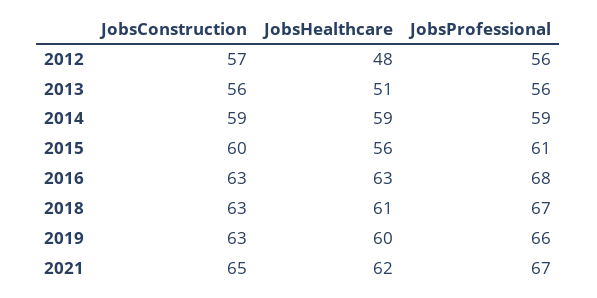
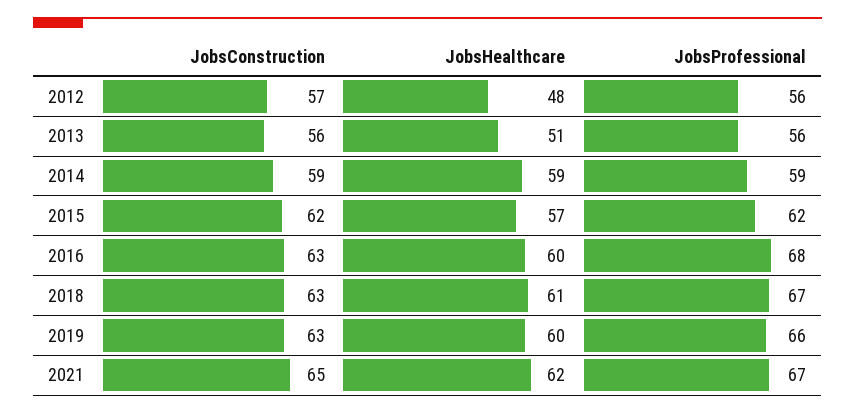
JobsConstruction, 2015: 60 -> 62
JobsHealthcare, 2015: 56 -> 57
JobsProfessional, 2015: 61 -> 62
JobsHealthcare, 2016: 63 -> 60

